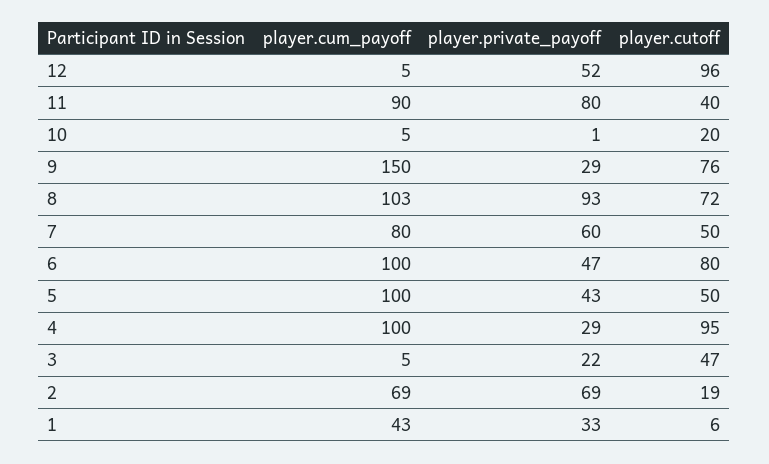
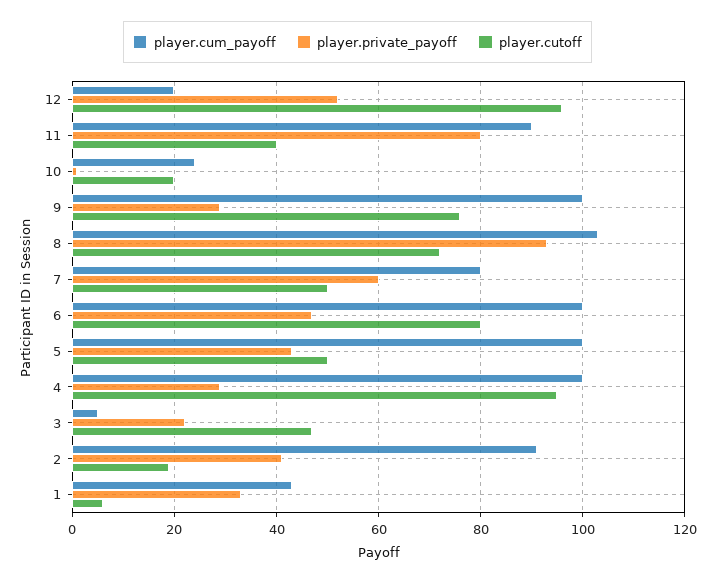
player.cum_payoff, 12: 5 -> 20
player.cum_payoff, 10: 5 -> 25
player.cum_payoff, 9: 150 -> 100
player.cum_payoff, 2: 69 -> 90
player.private_payoff, 2: 69 -> 40

